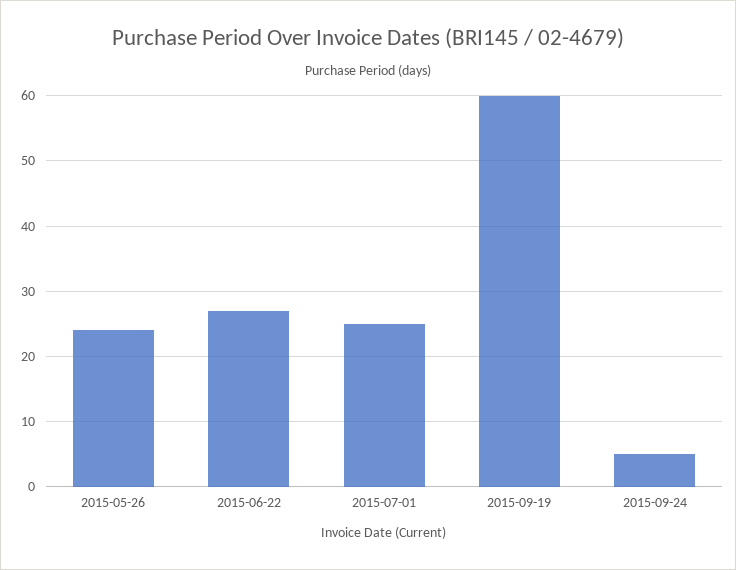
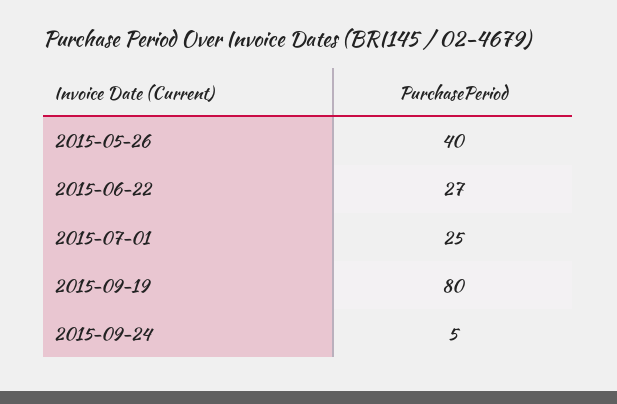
2015-05-26: 24 -> 40
2015-09-19: 60 -> 80

